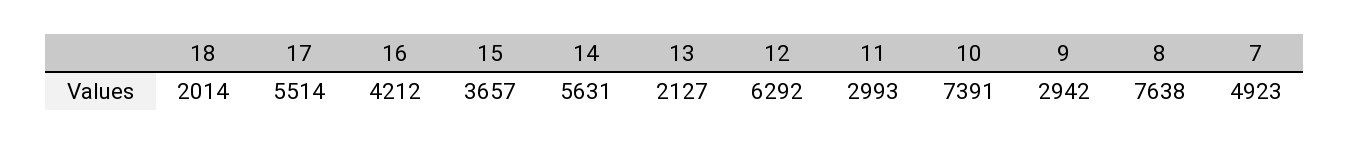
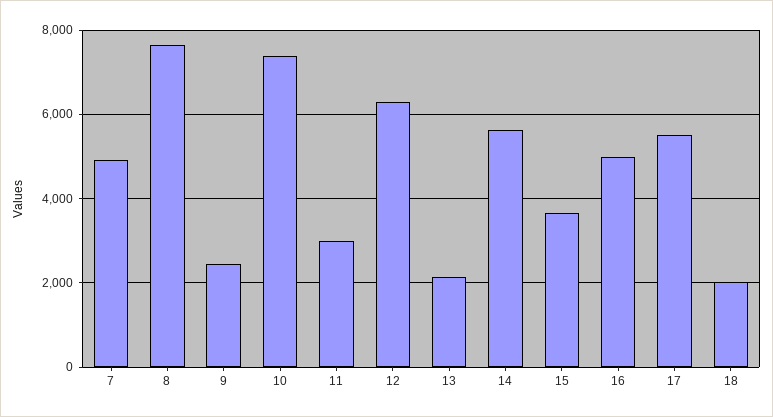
16: 4212 -> 5000
9: 2942 -> 2400

